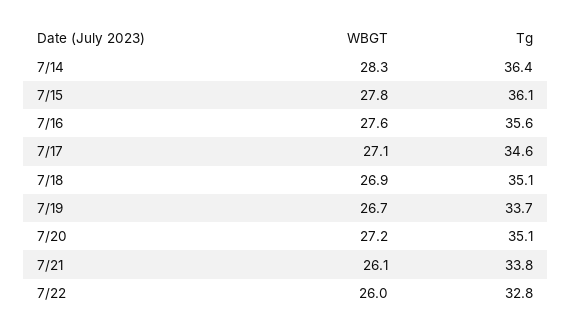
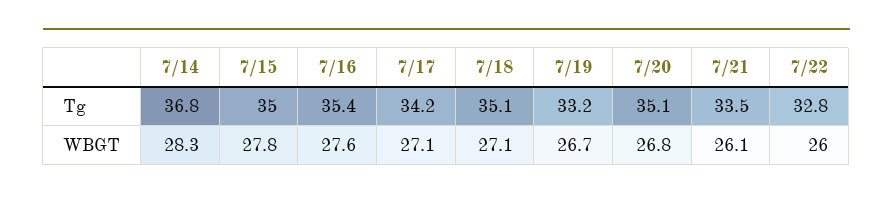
Tg, 7/14: 36.4 -> 36.8
Tg, 7/15: 36.1 -> 35
Tg, 7/16: 35.6 -> 35.4
Tg, 7/17: 34.6 -> 34.2
WBGT, 7/18: 26.9 -> 27.1
Tg, 7/19: 33.7 -> 33.2
WBGT, 7/20: 27.2 -> 26.8
Tg, 7/21: 33.8 -> 33.5

